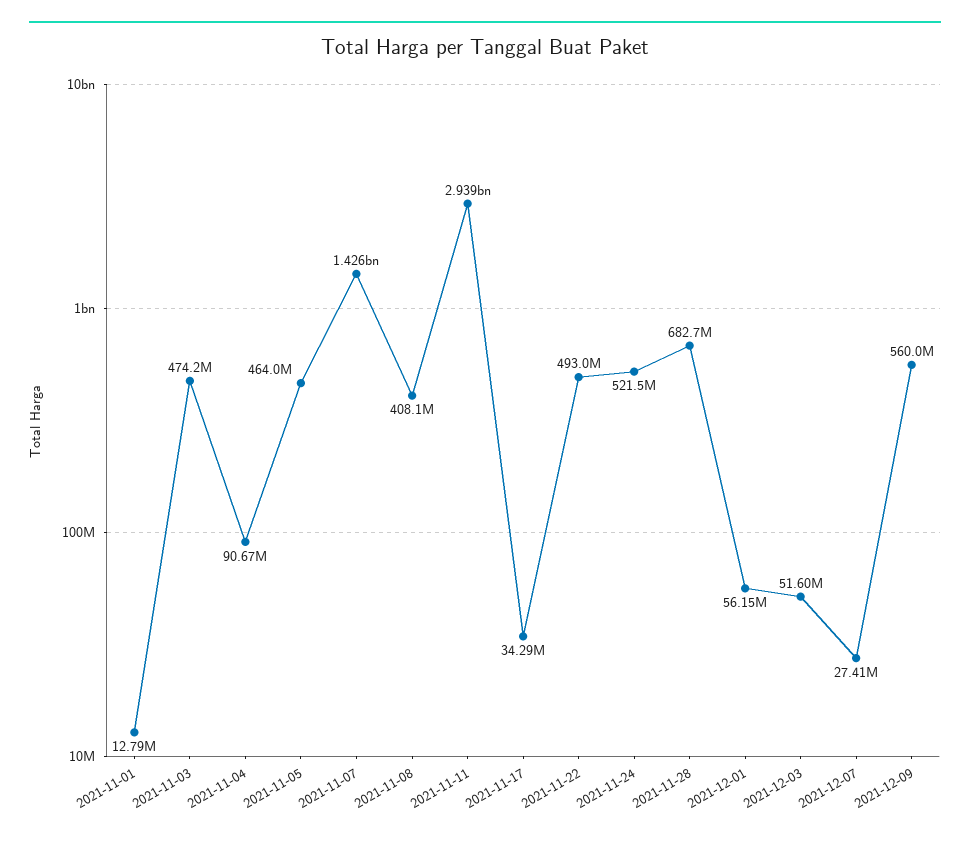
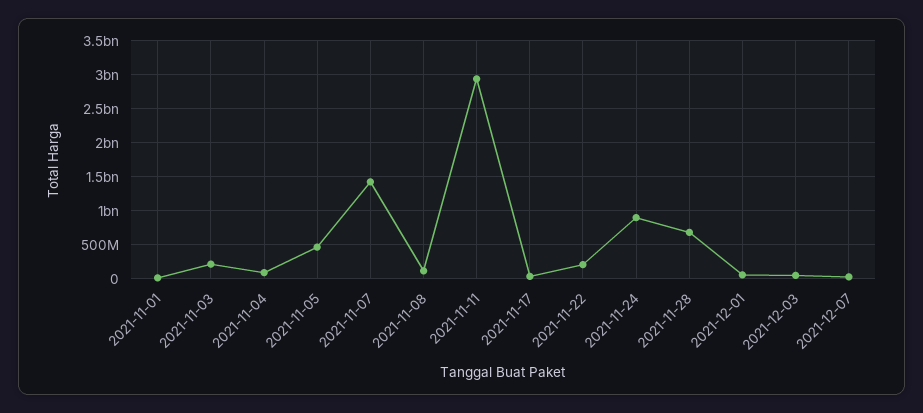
2021-11-03: 474200000 -> 200000000
2021-11-08: 408100000 -> 100000000
2021-11-22: 493000000 -> 200000000
2021-11-24: 521500000 -> 900000000
2021-12-09: 560000000 -> none

